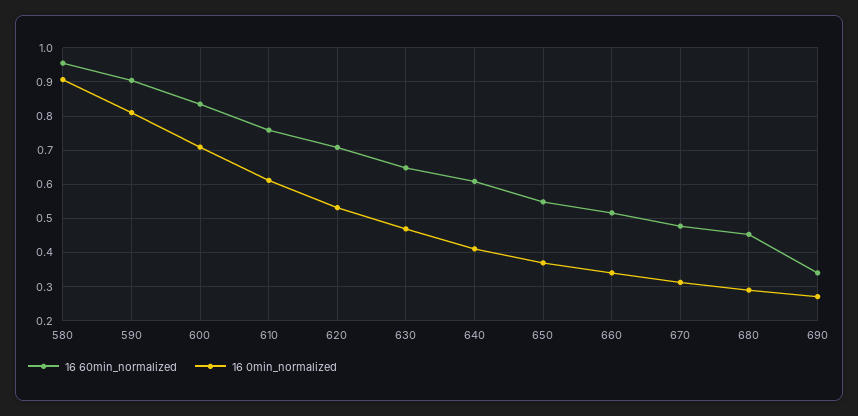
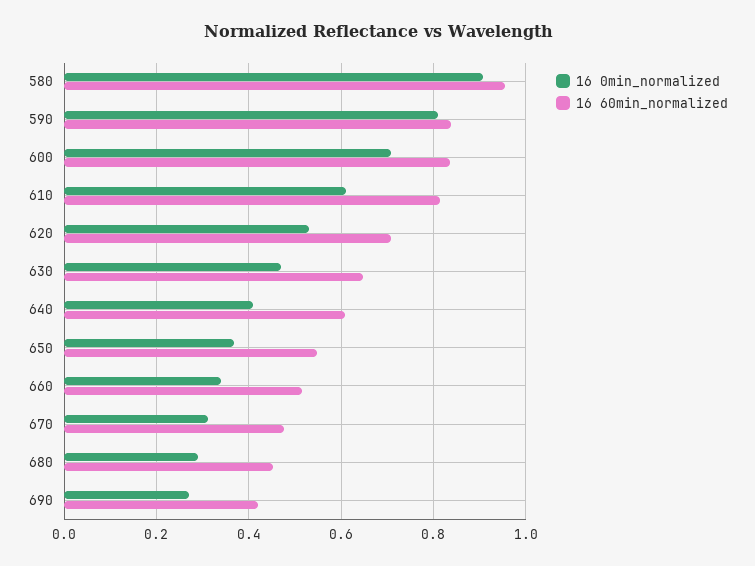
16 60min_normalized, 590: 0.9 -> 0.84
16 60min_normalized, 610: 0.76 -> 0.82
16 60min_normalized, 690: 0.34 -> 0.42

